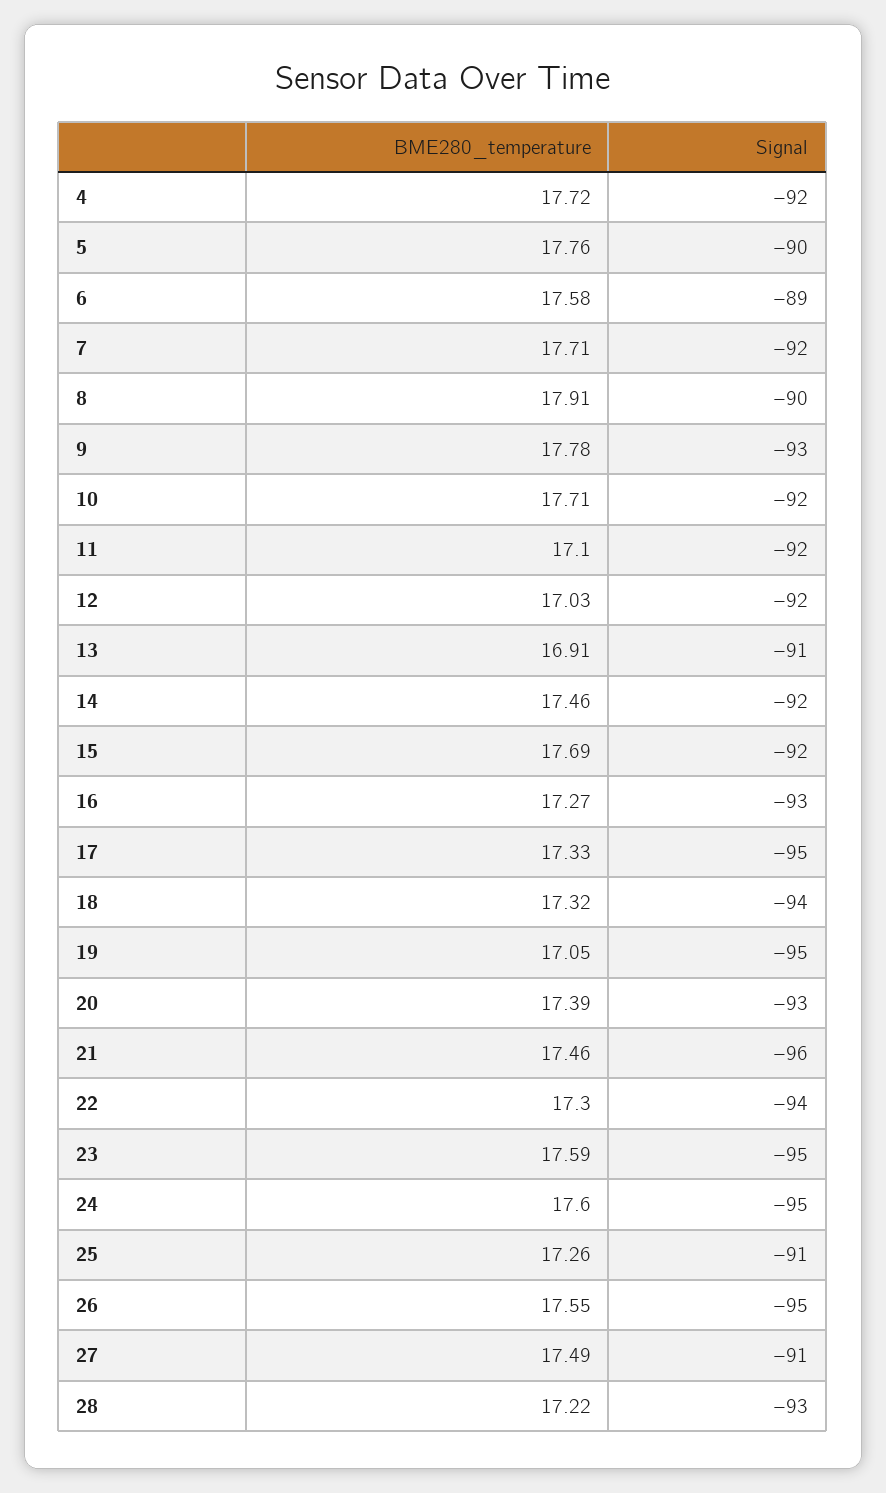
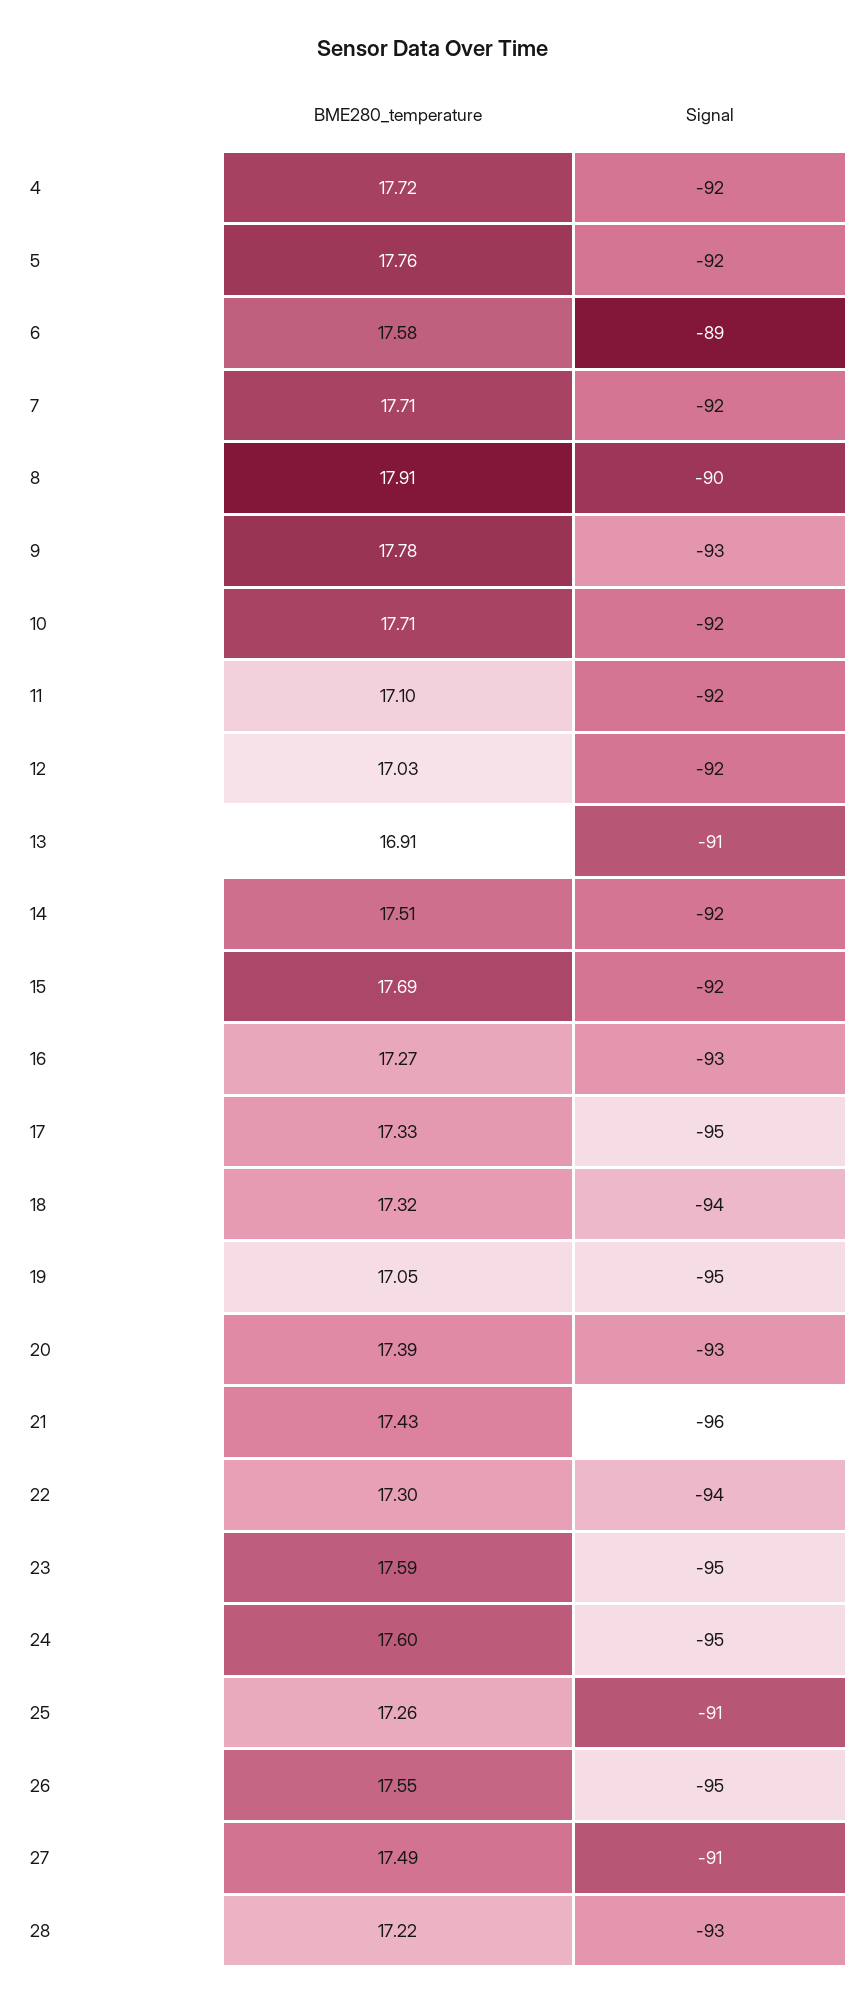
Signal, 5: -90 -> -92
BME280_temperature, 14: 17.46 -> 17.51
BME280_temperature, 21: 17.46 -> 17.43

